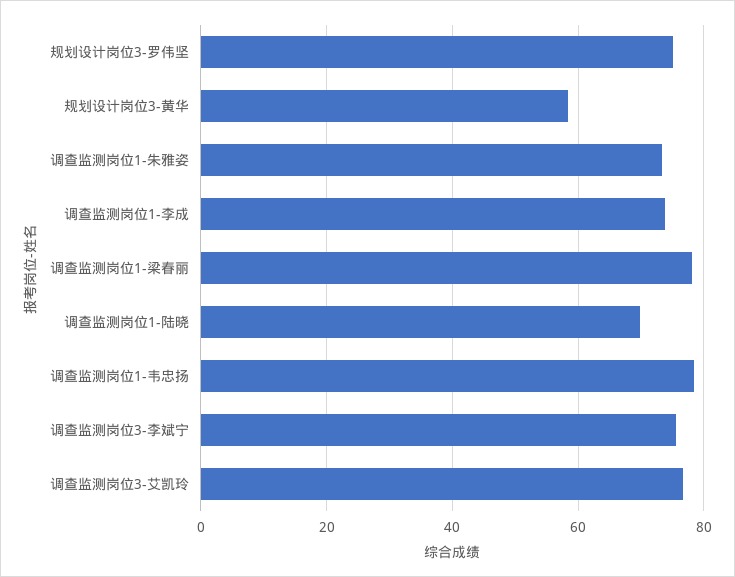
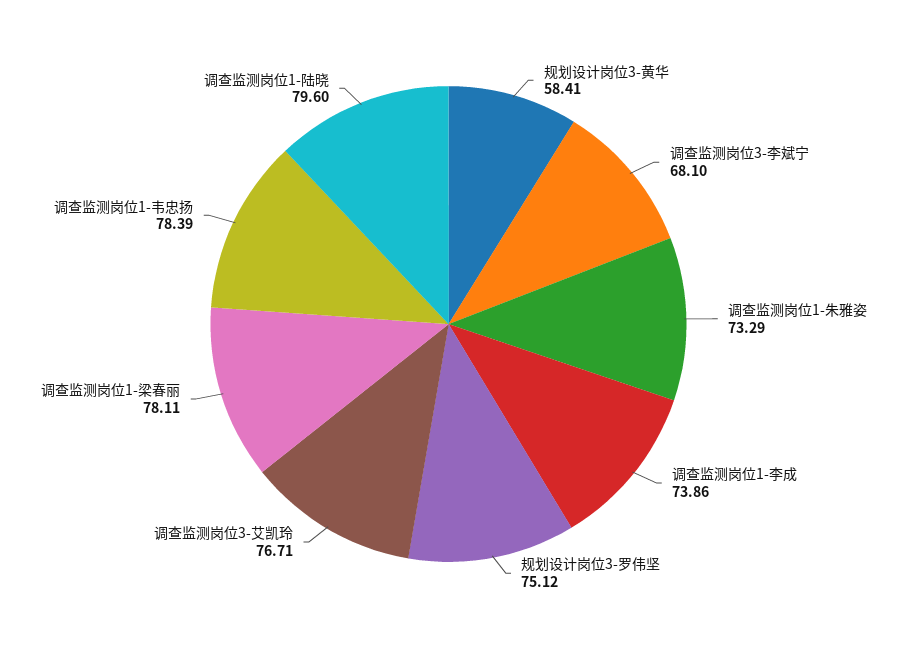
调查监测岗位1-陆晓: 70 -> 79.6
调查监测岗位3-李斌宁: 76 -> 68.1

